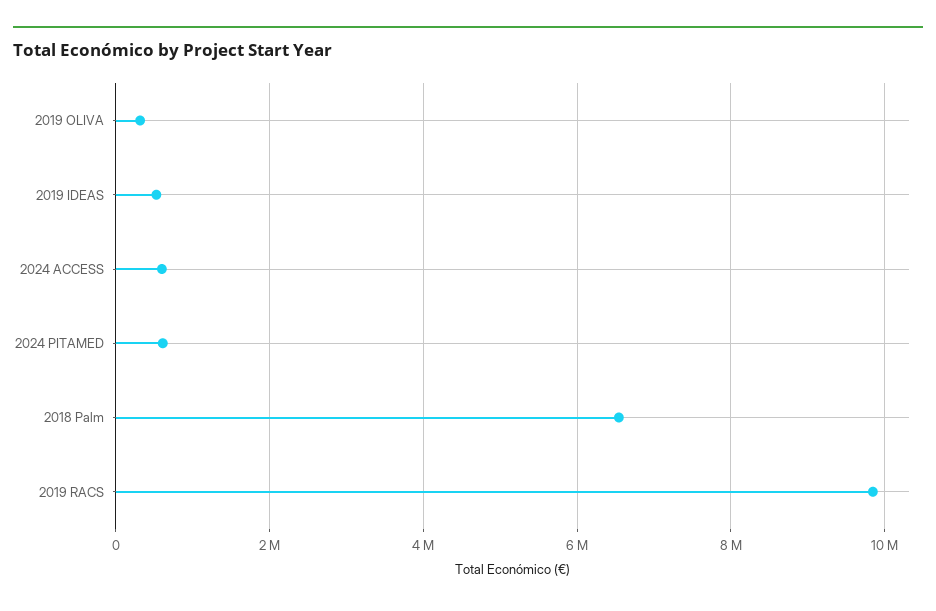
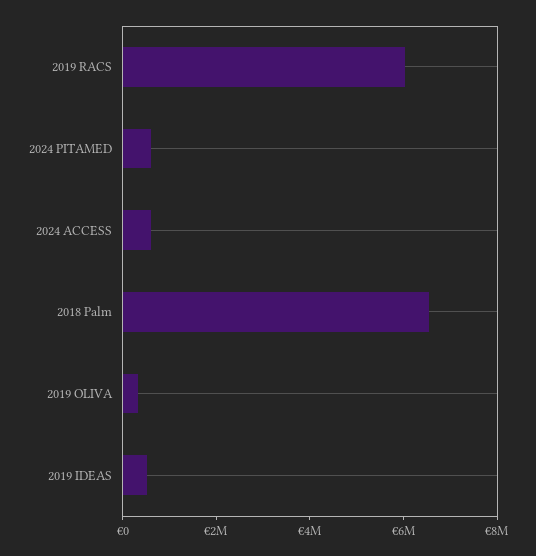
2019 RACS: 9800000 -> 6000000

